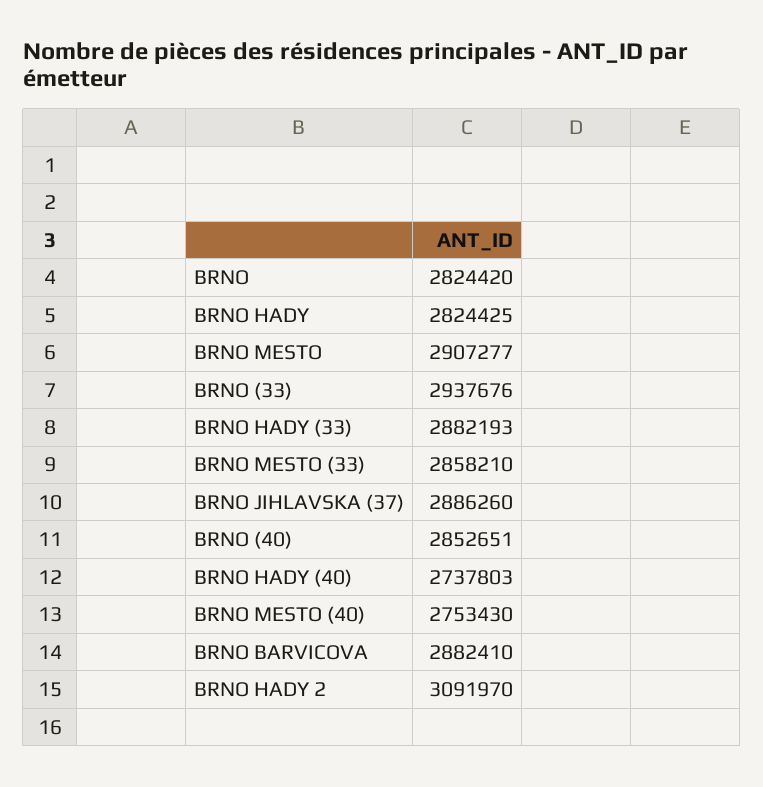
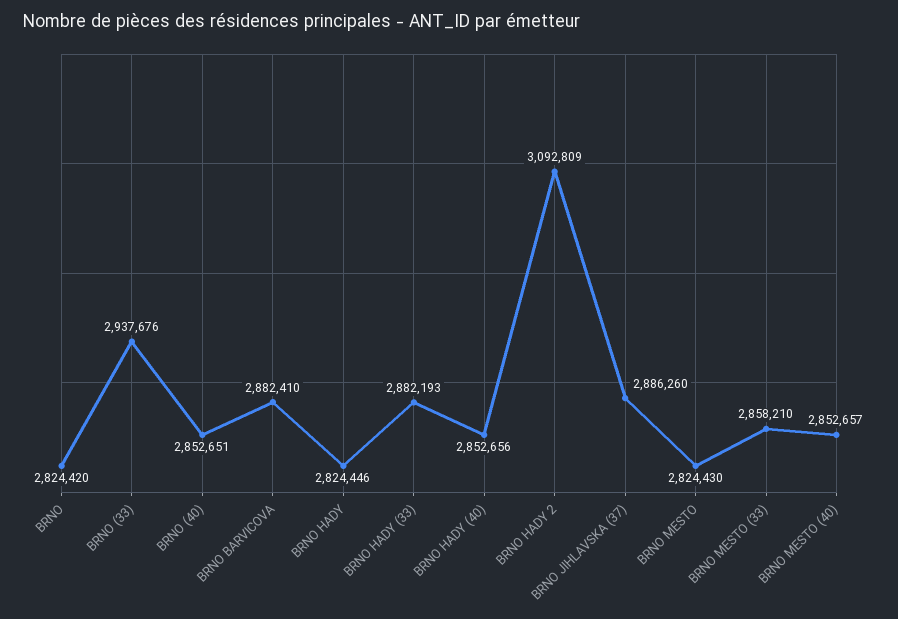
BRNO HADY: 2824425 -> 2824446
BRNO MESTO: 2907277 -> 2824430
BRNO HADY (40): 2737803 -> 2852656
BRNO MESTO (40): 2753430 -> 2852657
BRNO HADY 2: 3091970 -> 3092809

